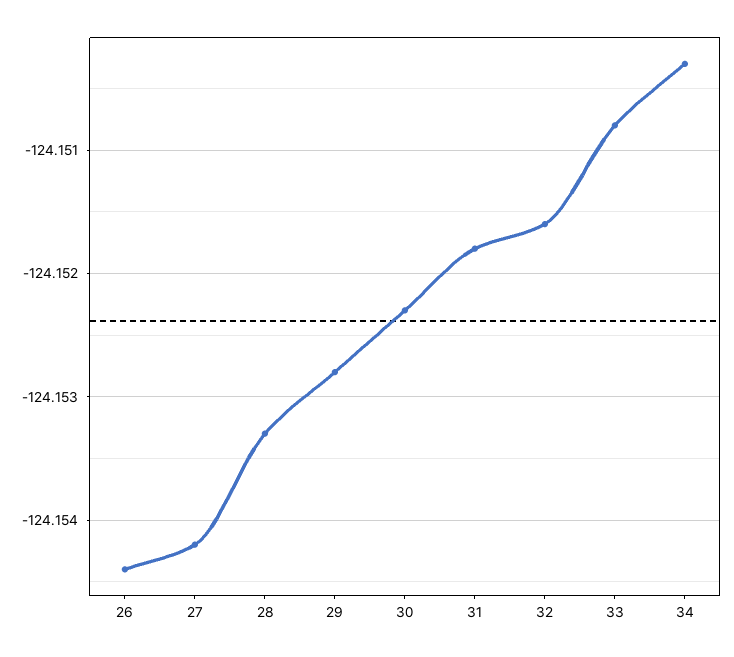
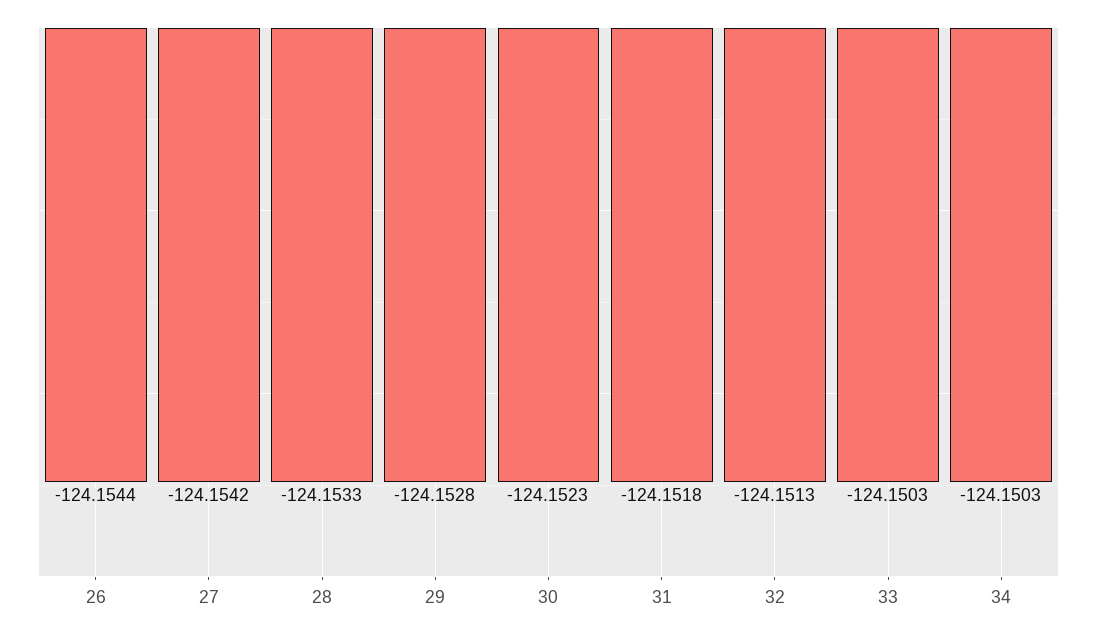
32: -124.1516 -> -124.1513
33: -124.1508 -> -124.1503

